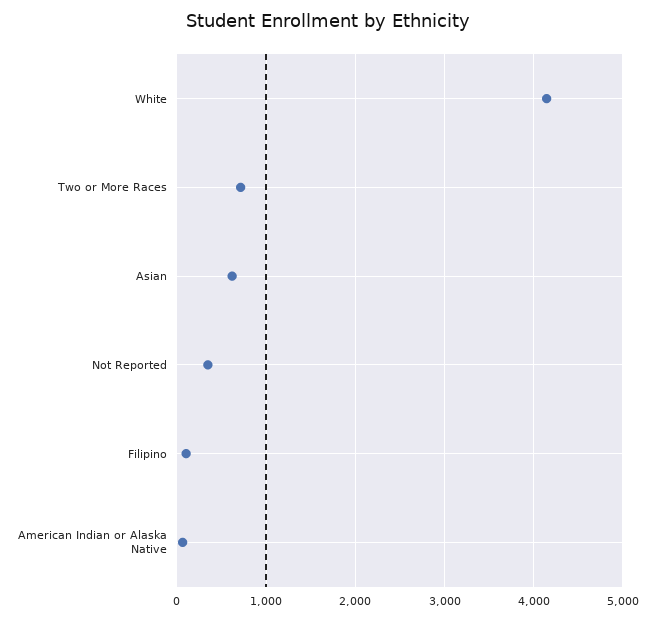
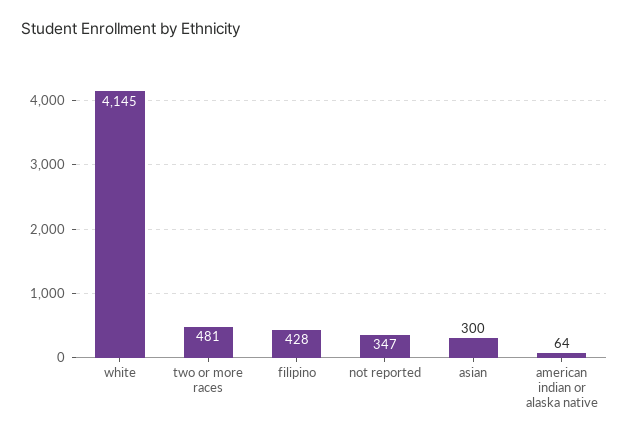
Two or More Races: 700 -> 481
Asian: 600 -> 300
Filipino: 100 -> 428

